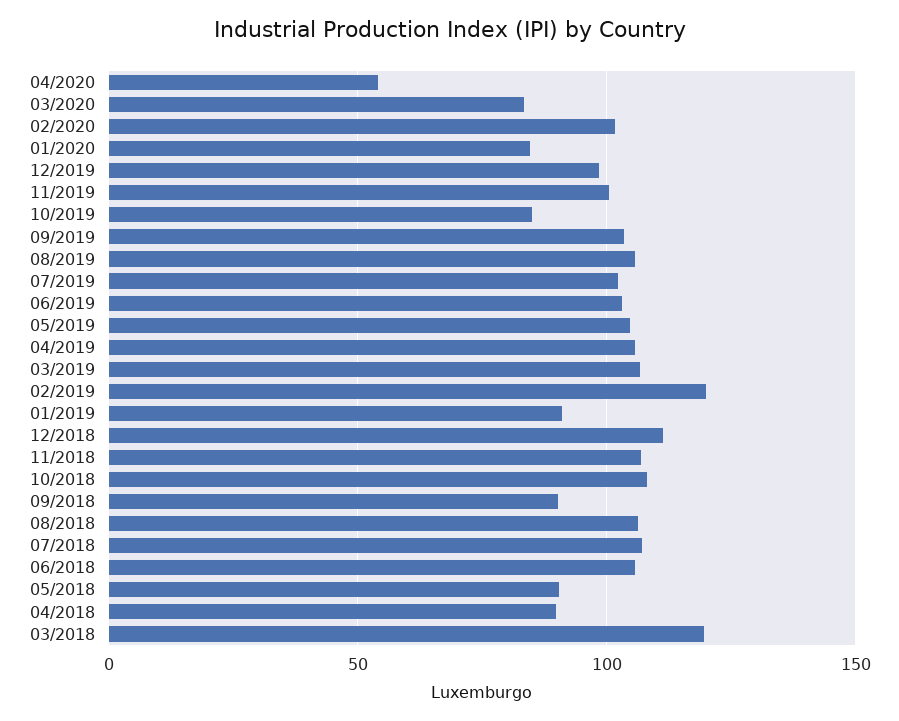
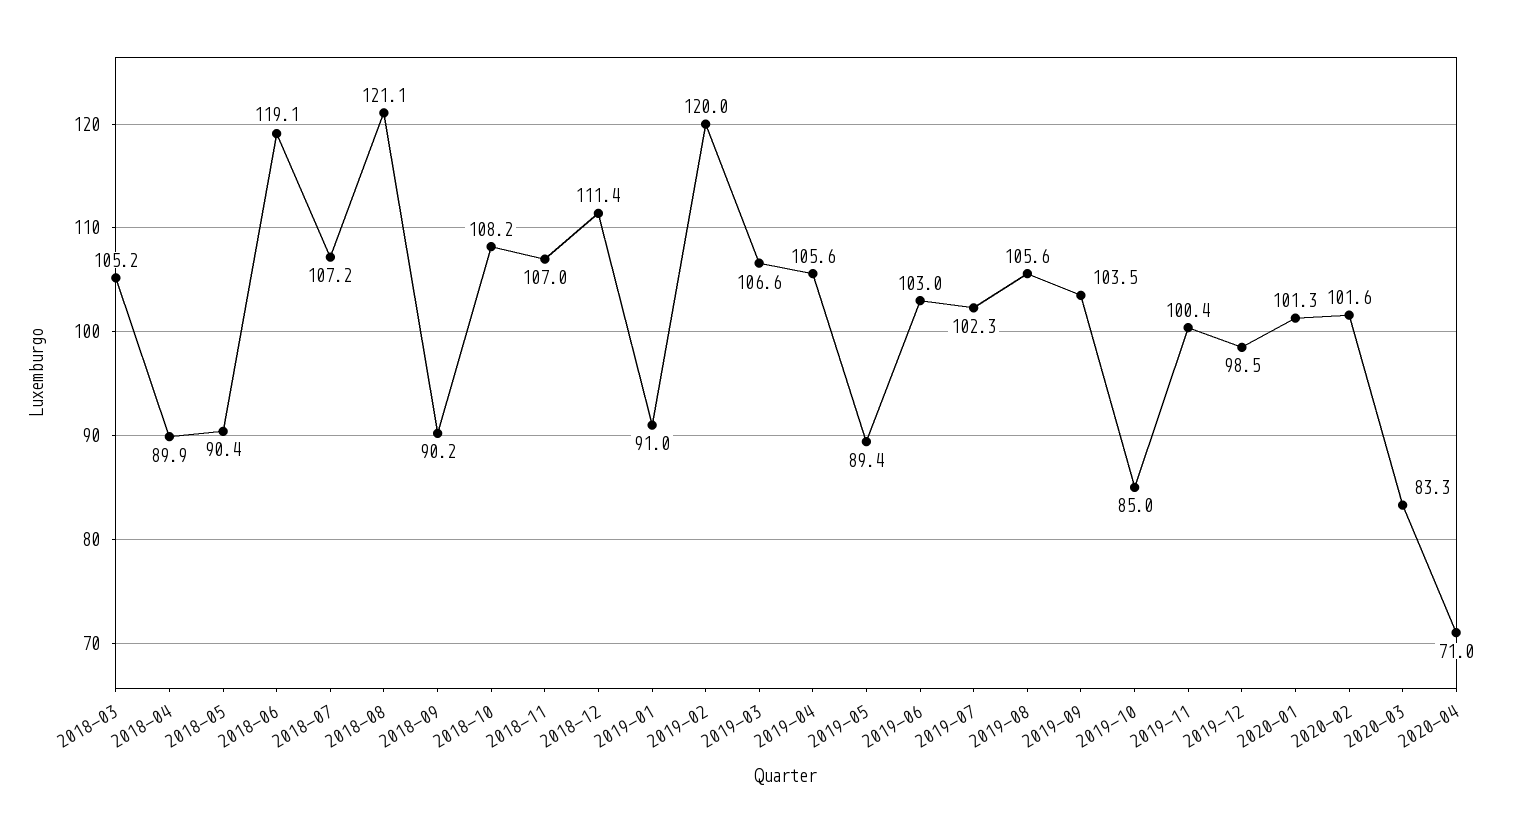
04/2020: 55 -> 71
01/2020: 85 -> 101.3
05/2019: 105 -> 89.4
08/2018: 105 -> 121.1
06/2018: 105 -> 119.1
03/2018: 120 -> 105.2

